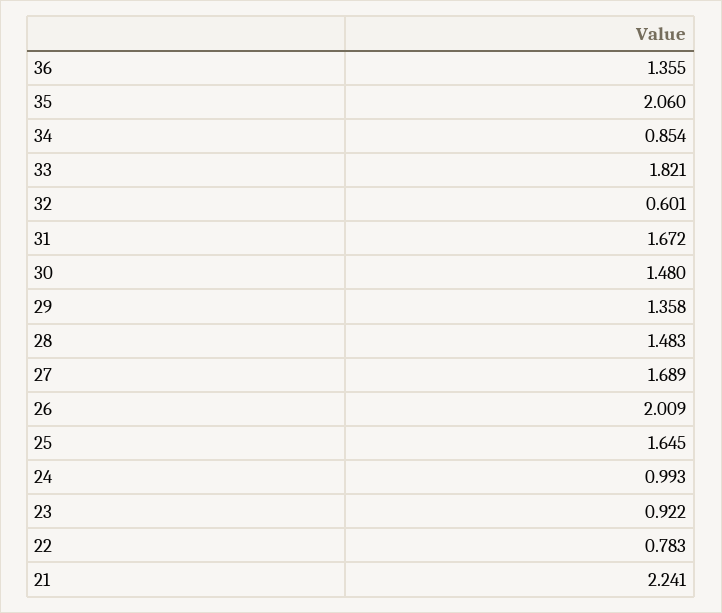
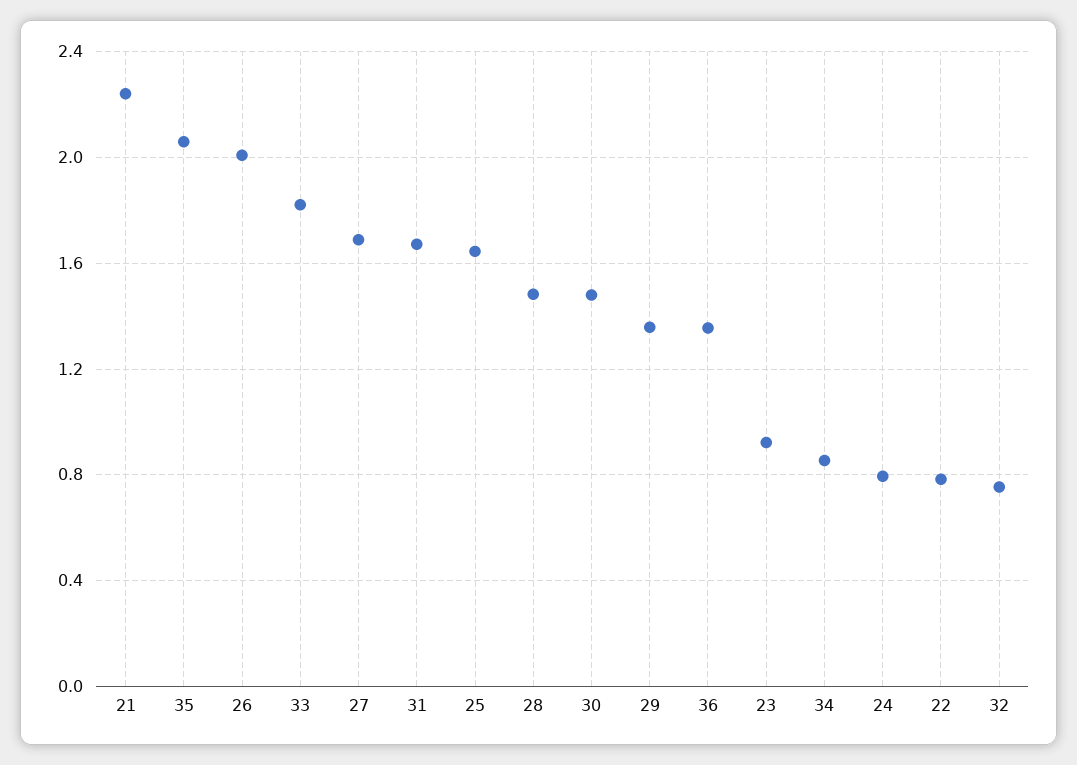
32: 0.601 -> 0.75
24: 0.993 -> 0.8

